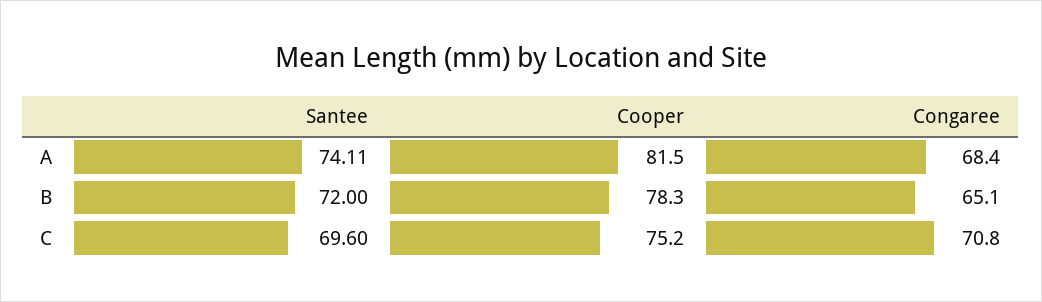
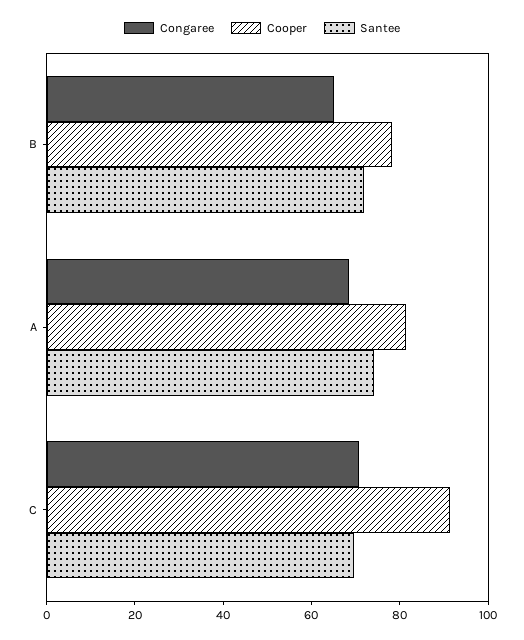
Cooper, C: 75.2 -> 90

